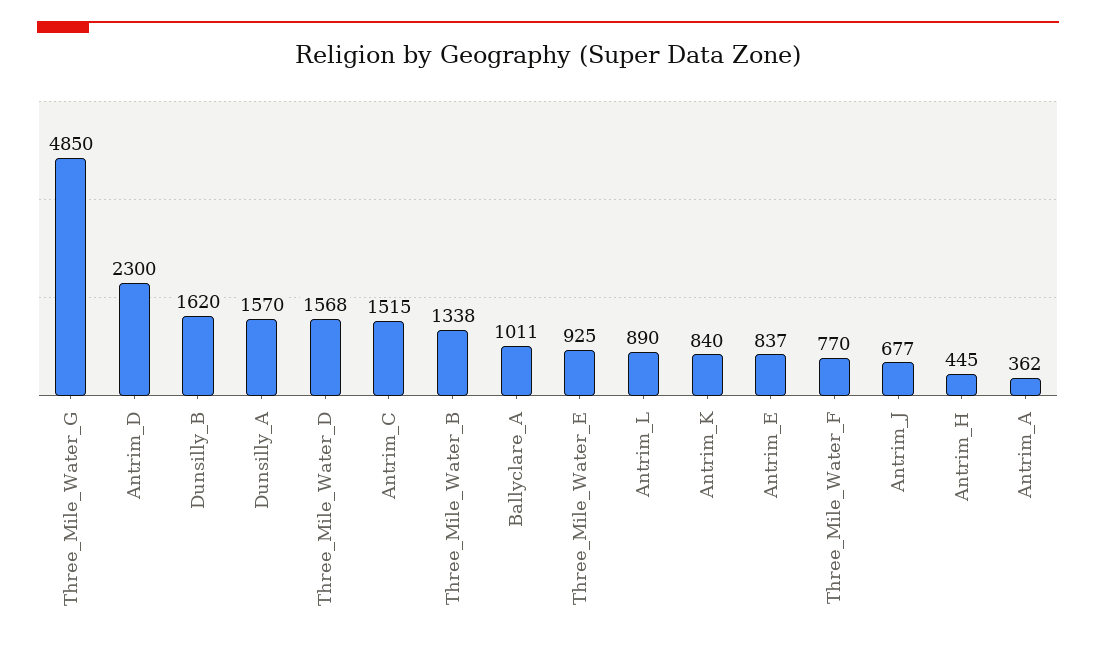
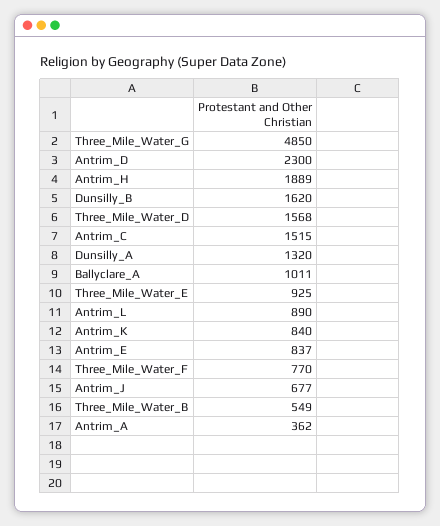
Dunsilly_A: 1570 -> 1320
Three_Mile_Water_B: 1338 -> 549
Antrim_H: 445 -> 1889

